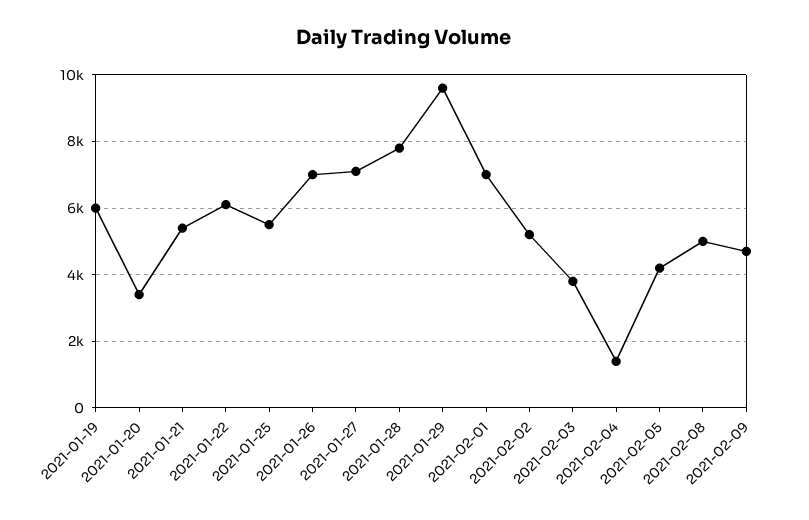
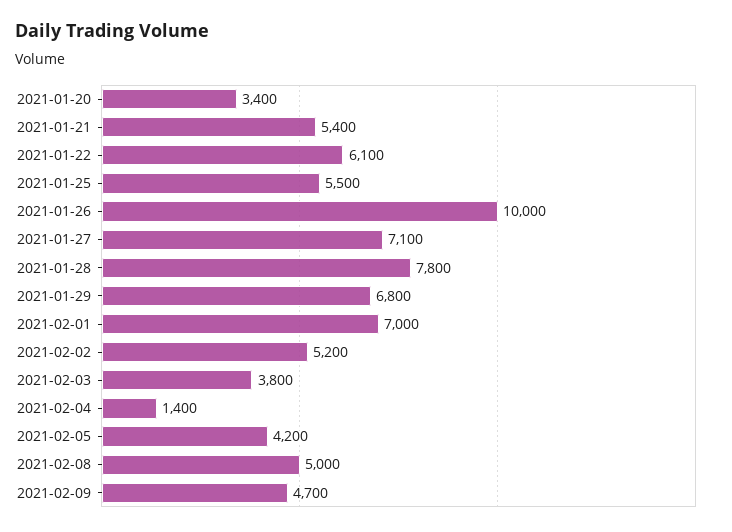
2021-01-19: 6000 -> none
2021-01-26: 7000 -> 10000
2021-01-29: 9600 -> 6800

